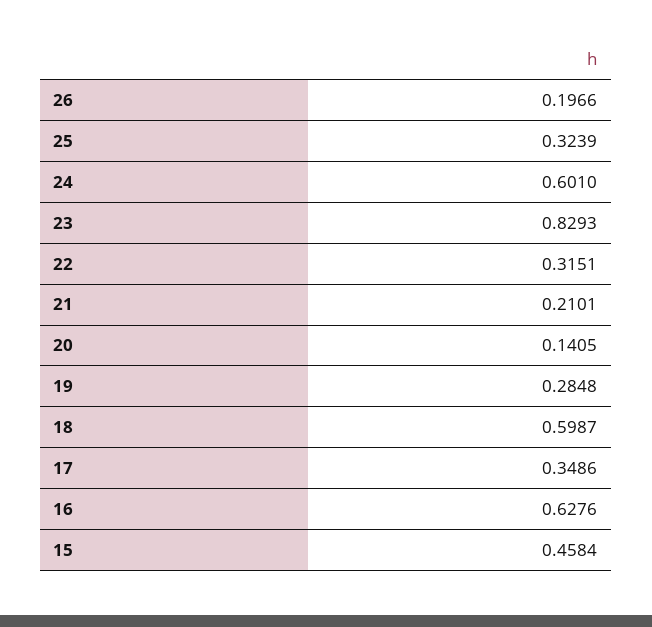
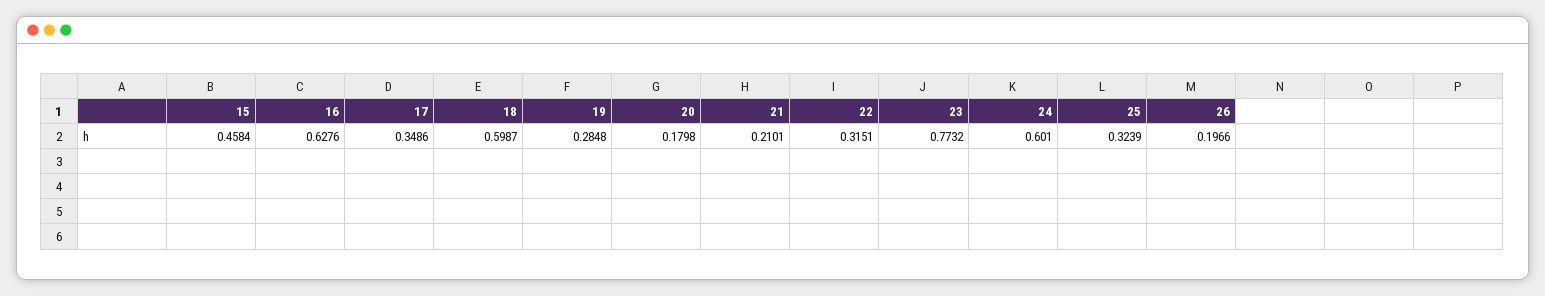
23: 0.8293 -> 0.7732
20: 0.1405 -> 0.1798

